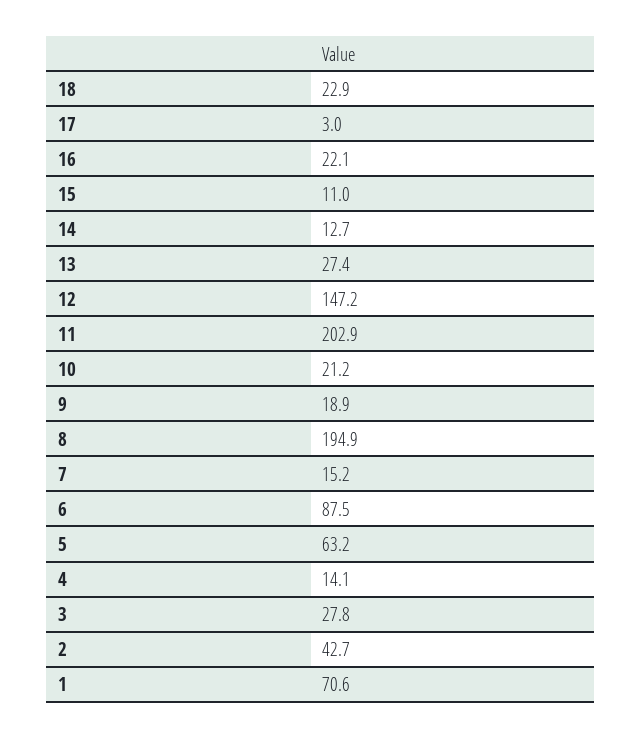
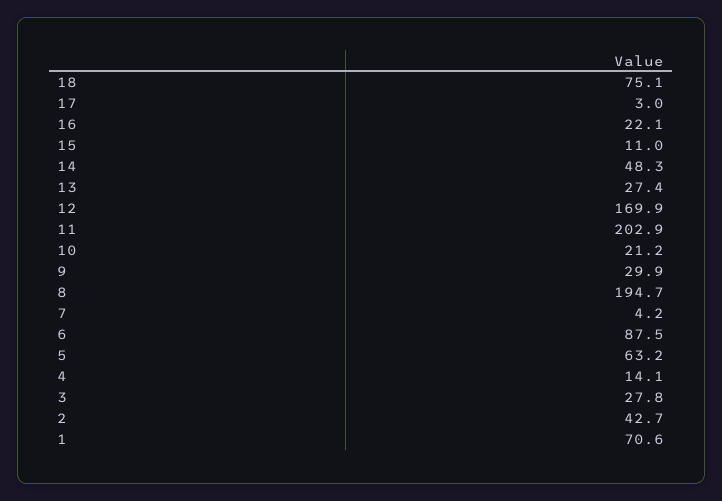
18: 22.9 -> 75.1
14: 12.7 -> 48.3
12: 147.2 -> 169.9
9: 18.9 -> 29.9
8: 194.9 -> 194.7
7: 15.2 -> 4.2

